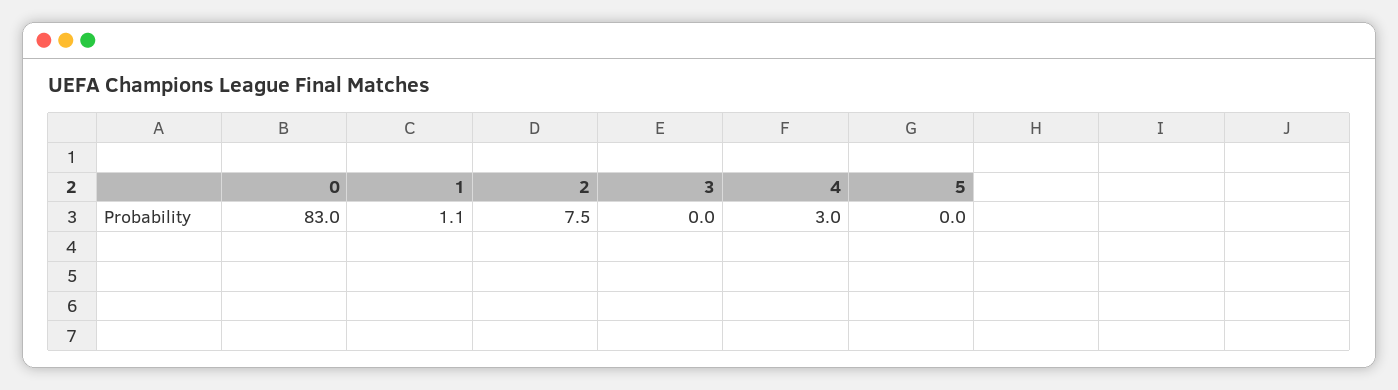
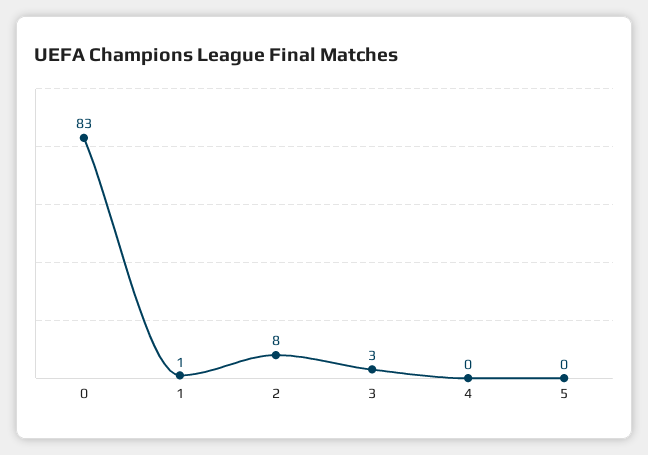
3: 0 -> 3
4: 3 -> 0

